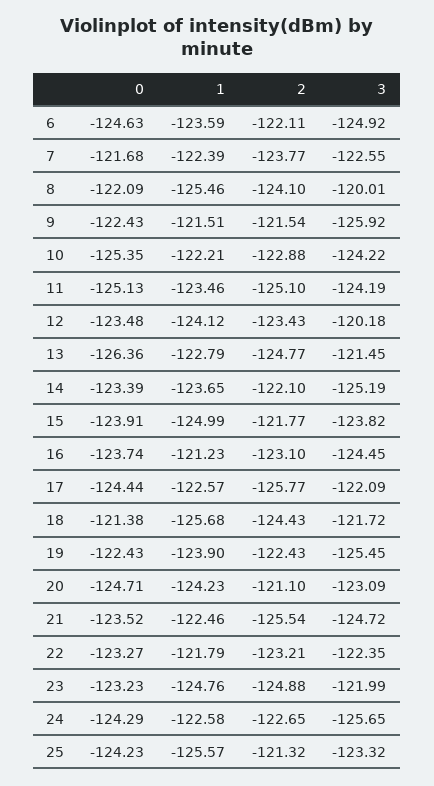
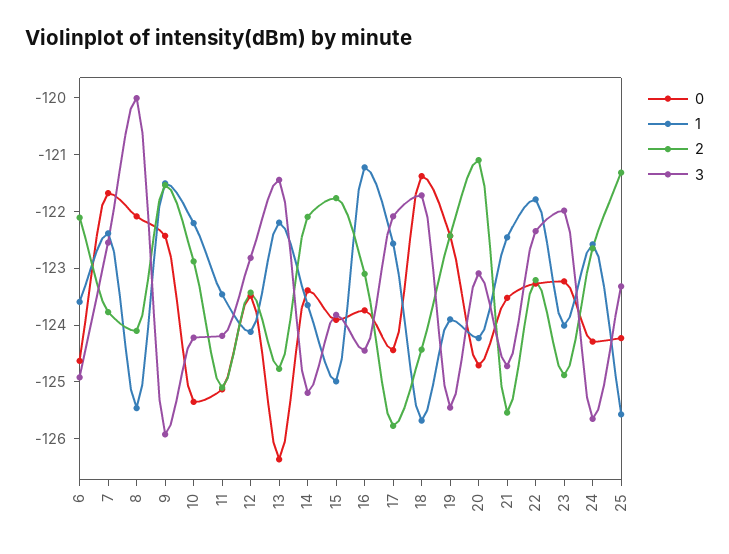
3, 12: -120.18 -> -122.8
1, 13: -122.79 -> -122.2
1, 23: -124.76 -> -124

